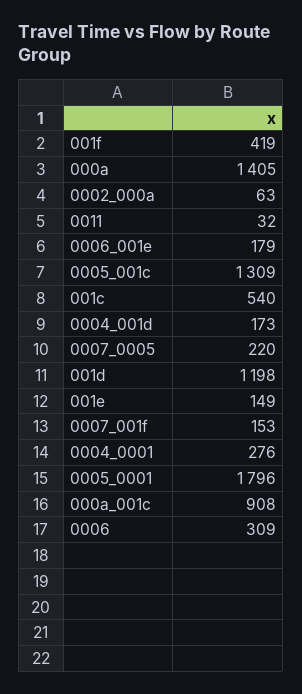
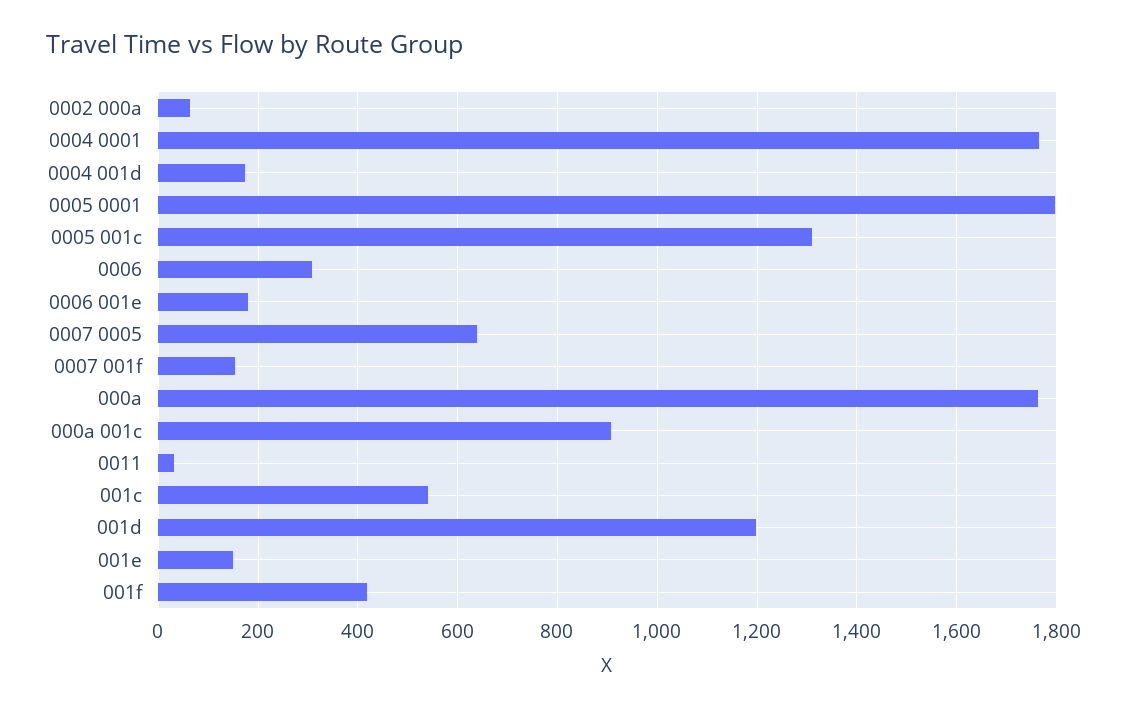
000a: 1405 -> 1760
0007_0005: 220 -> 640
0004_0001: 276 -> 1760

